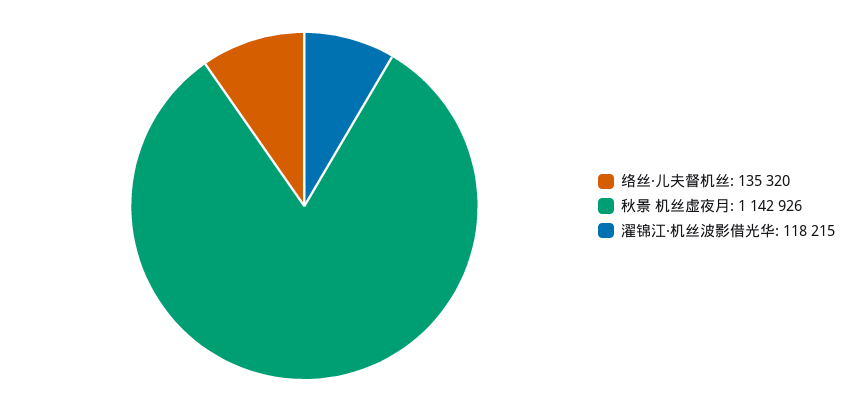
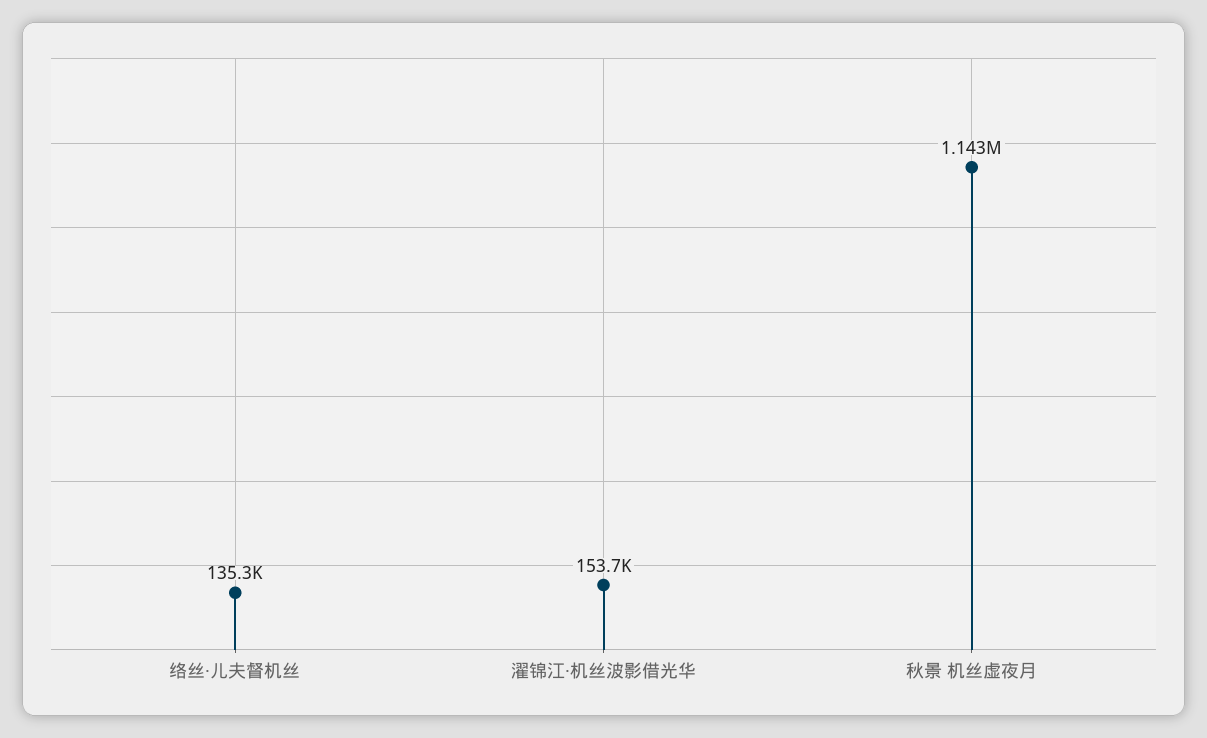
濯锦江·机丝波影借光华: 118215 -> 153700

